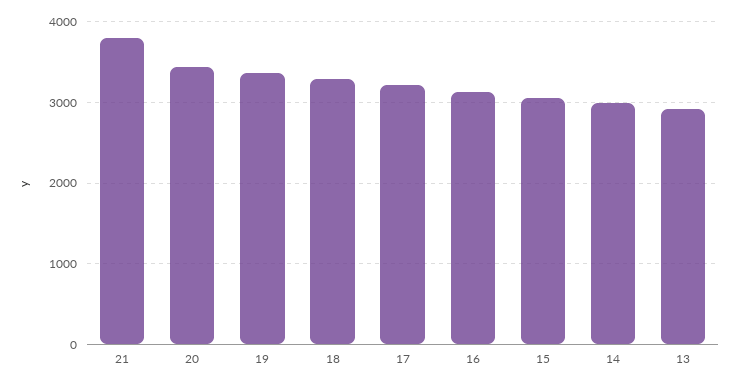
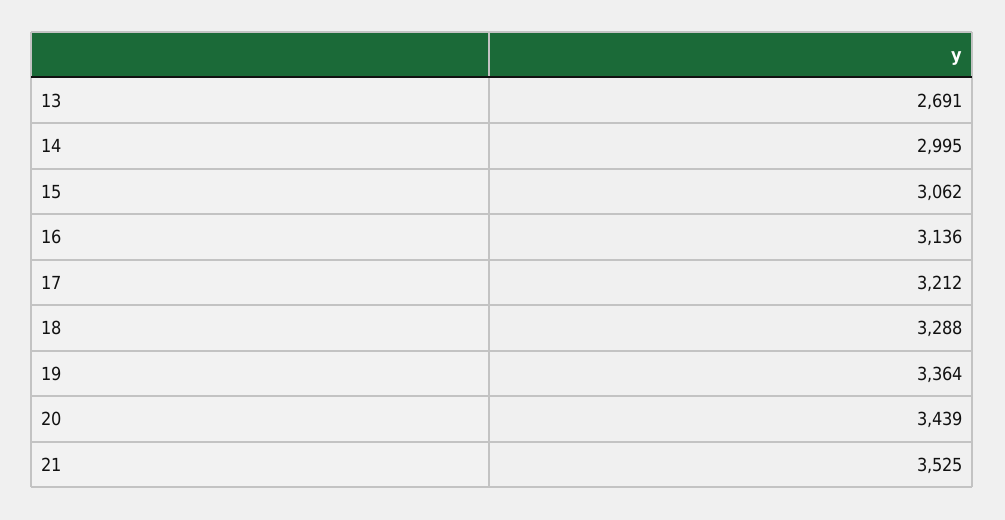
21: 3800 -> 3525
13: 2900 -> 2691

